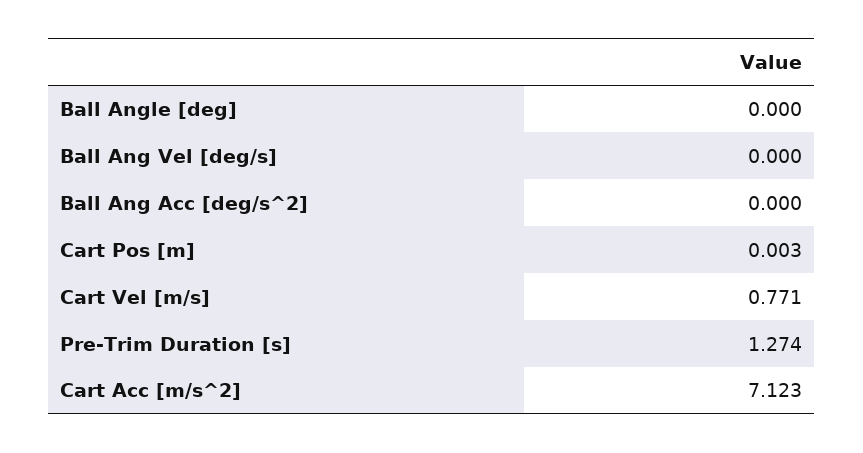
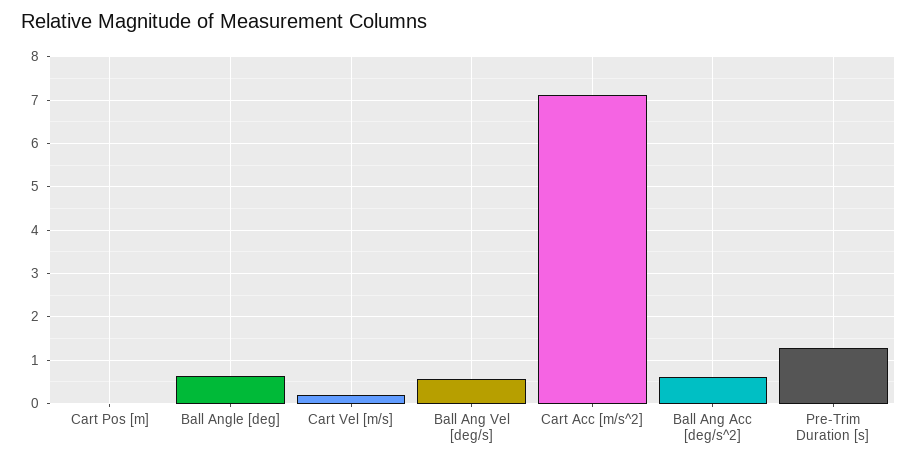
Ball Angle [deg]: 0 -> 0.6
Ball Ang Vel [deg/s]: 0 -> 0.6
Ball Ang Acc [deg/s^2]: 0 -> 0.6
Cart Vel [m/s]: 0.771 -> 0.2

